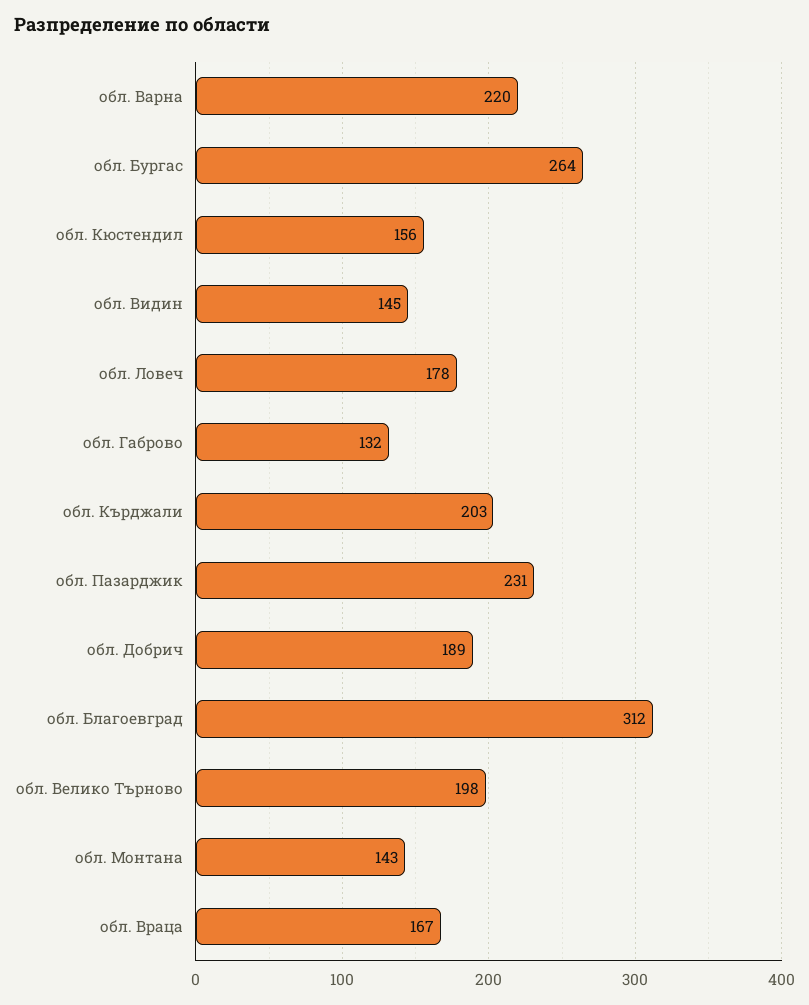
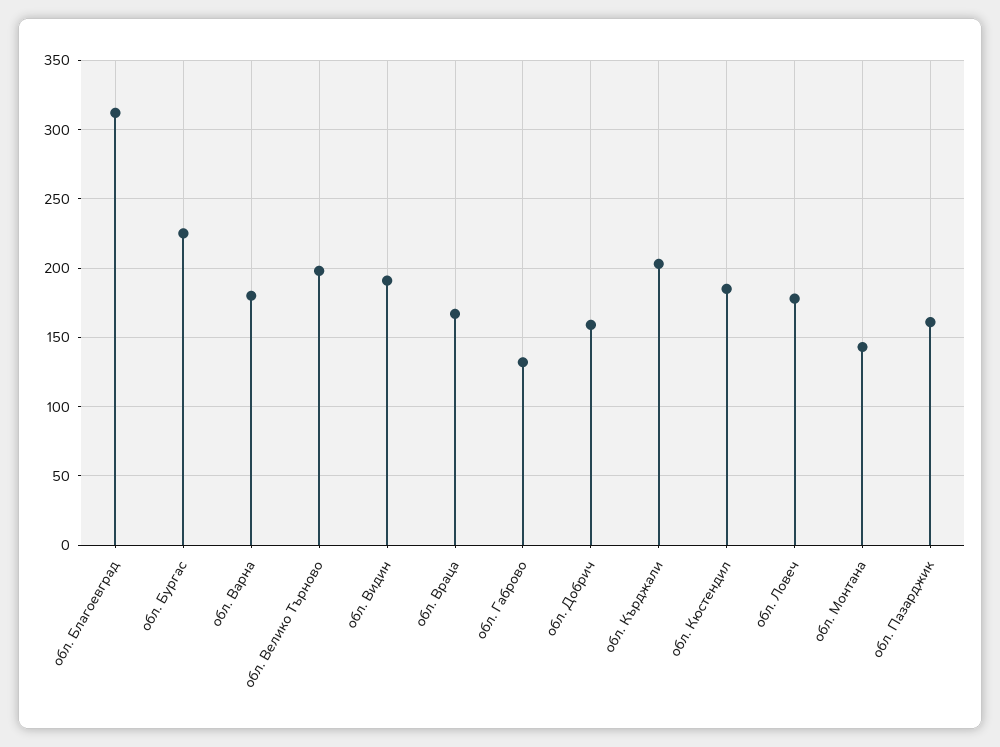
обл. Варна: 220 -> 180
обл. Бургас: 264 -> 225
обл. Кюстендил: 156 -> 185
обл. Видин: 145 -> 190
обл. Пазарджик: 231 -> 160
обл. Добрич: 189 -> 160

